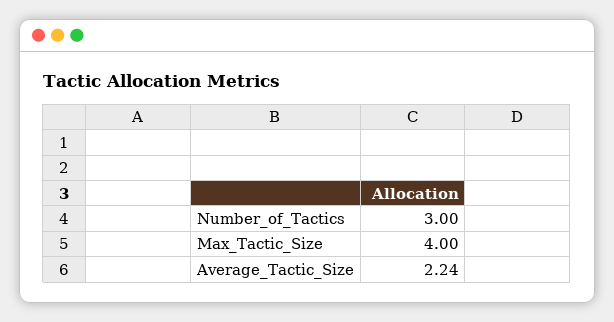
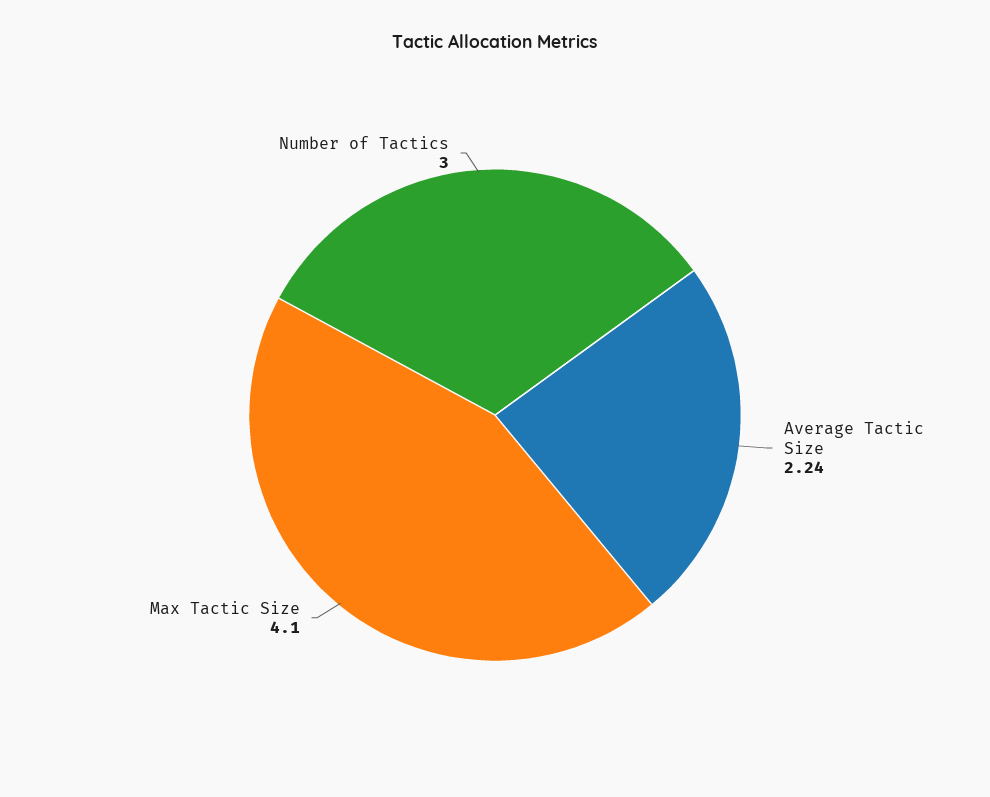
Max_Tactic_Size: 4 -> 4.1

